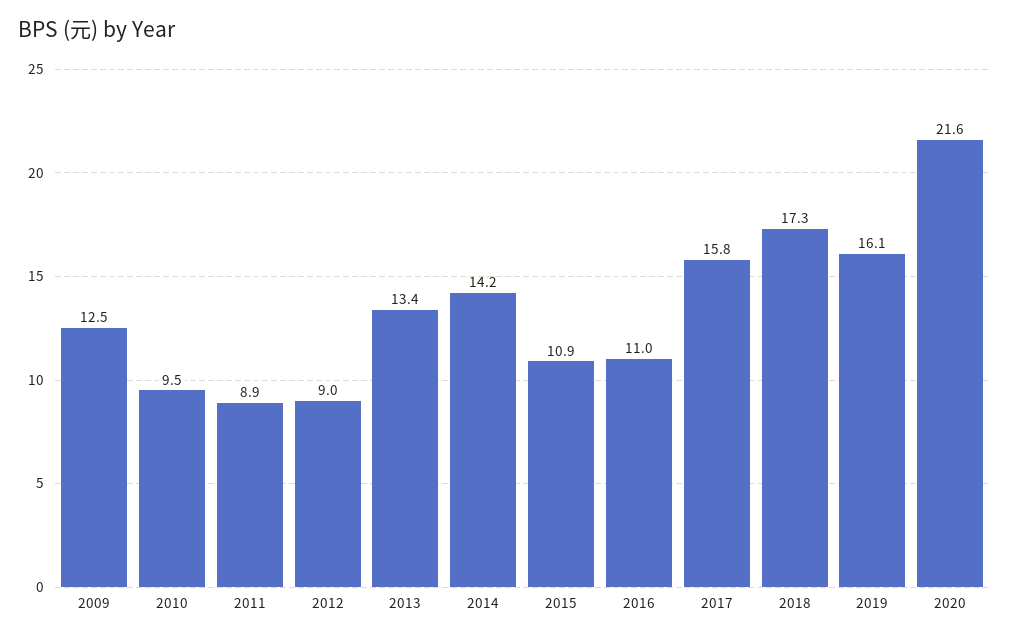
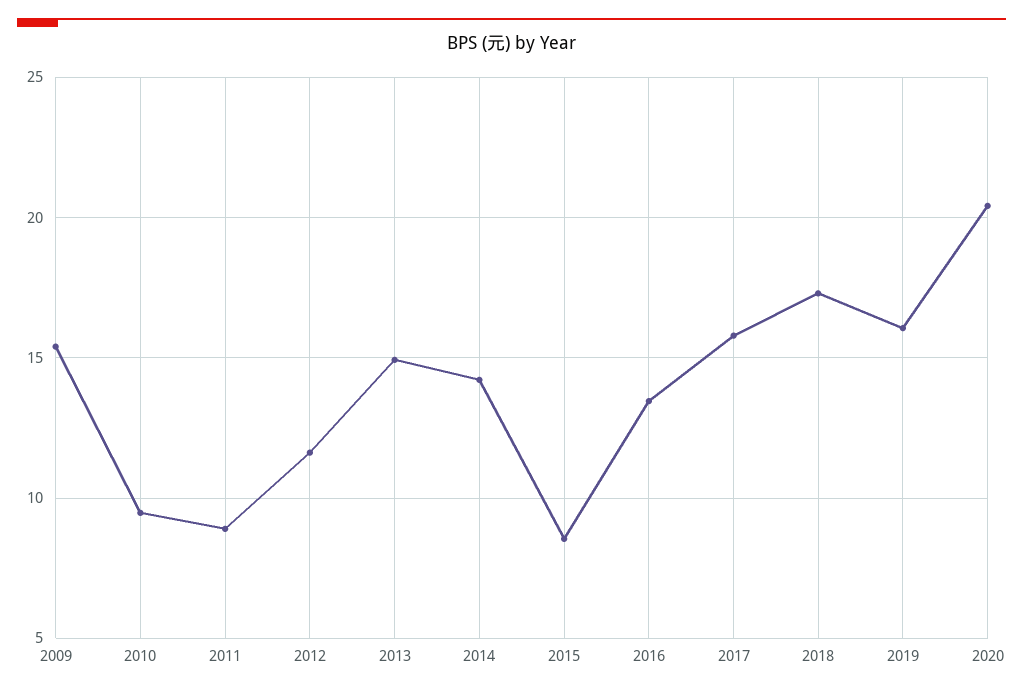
2009: 12.5 -> 15.5
2012: 9 -> 11.5
2013: 13.4 -> 15
2015: 10.9 -> 8.5
2016: 11 -> 13.5
2020: 21.6 -> 20.5

